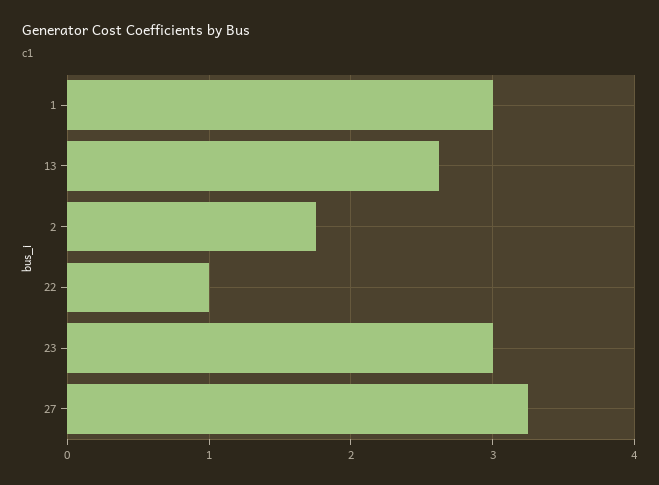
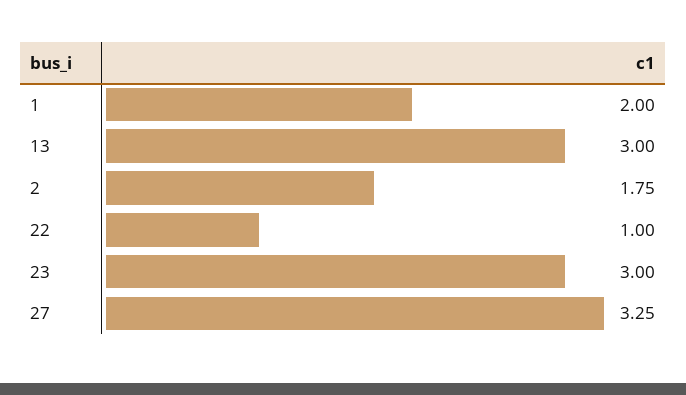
1: 3 -> 2
13: 2.6 -> 3

